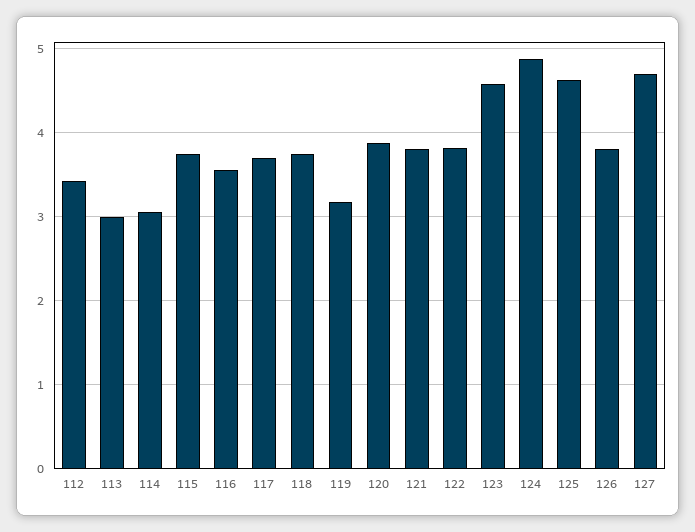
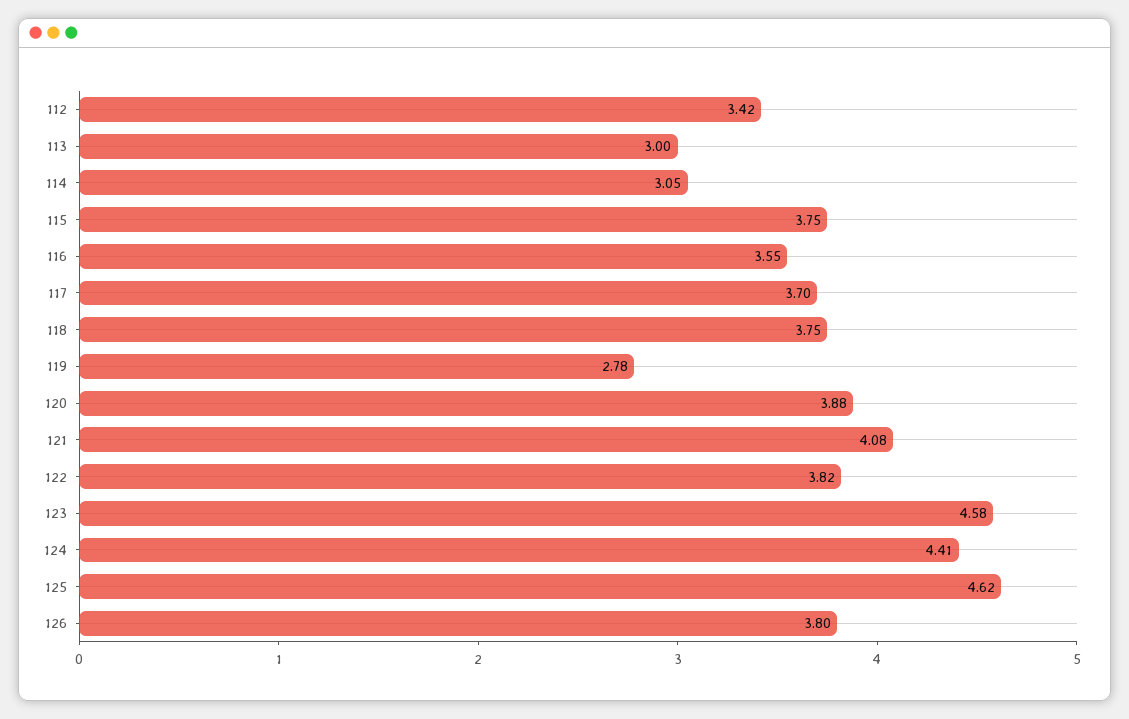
119: 3.2 -> 2.78
121: 3.8 -> 4.08
124: 4.9 -> 4.41
127: 4.7 -> none

